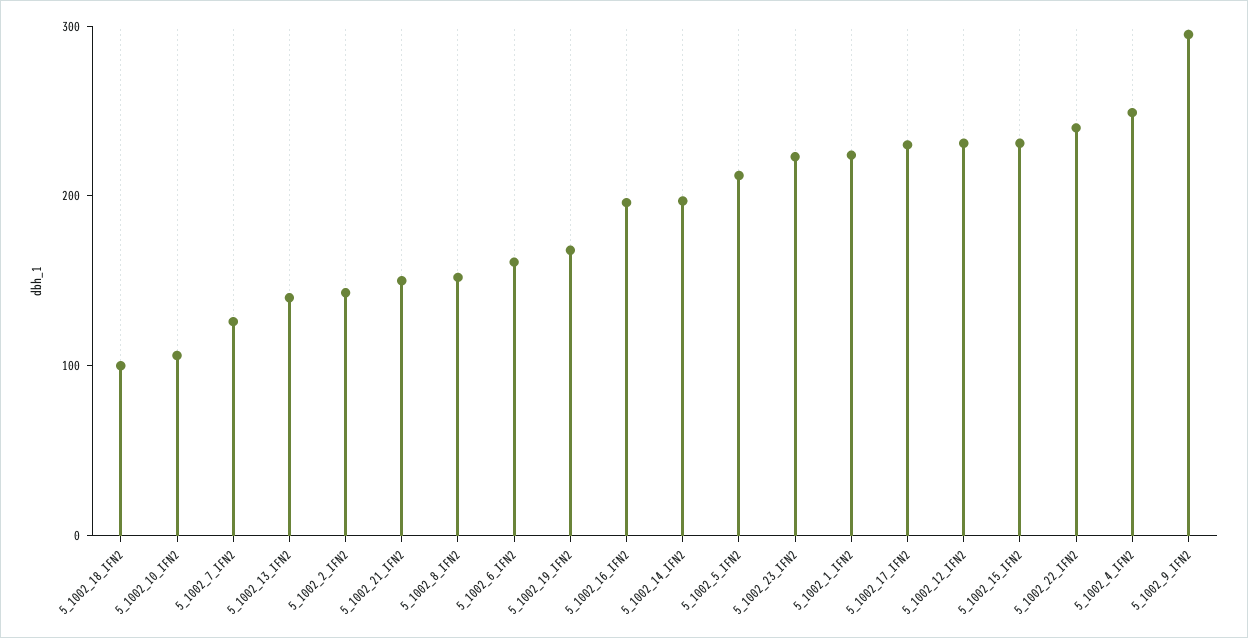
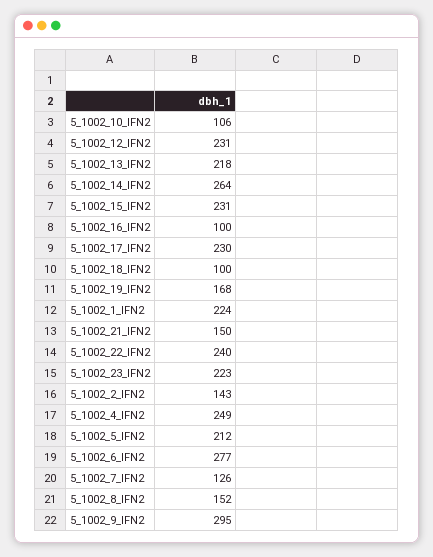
5_1002_13_IFN2: 140 -> 218
5_1002_6_IFN2: 160 -> 277
5_1002_16_IFN2: 200 -> 100
5_1002_14_IFN2: 200 -> 264

